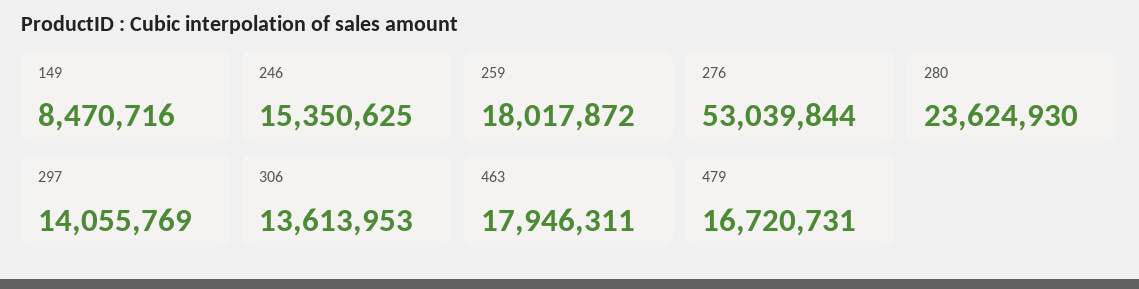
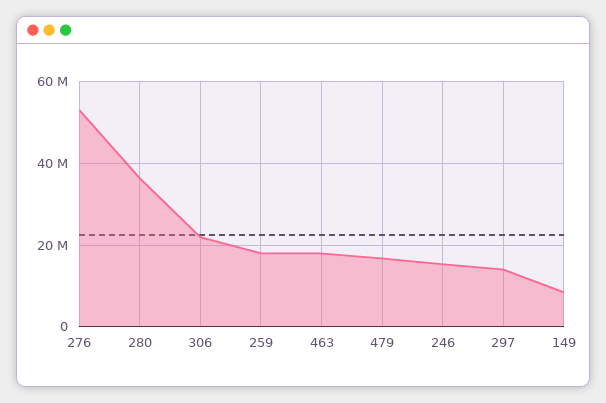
280: 23624930 -> 36000000
306: 13613953 -> 22000000

